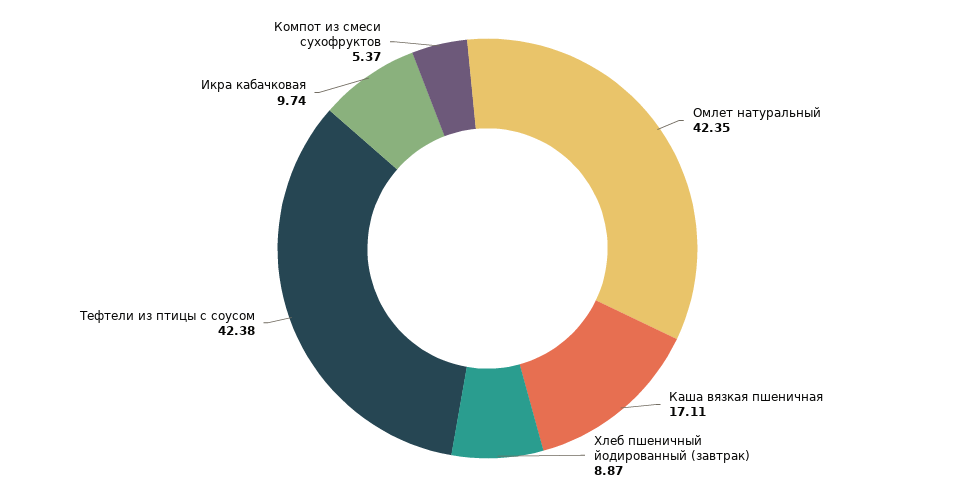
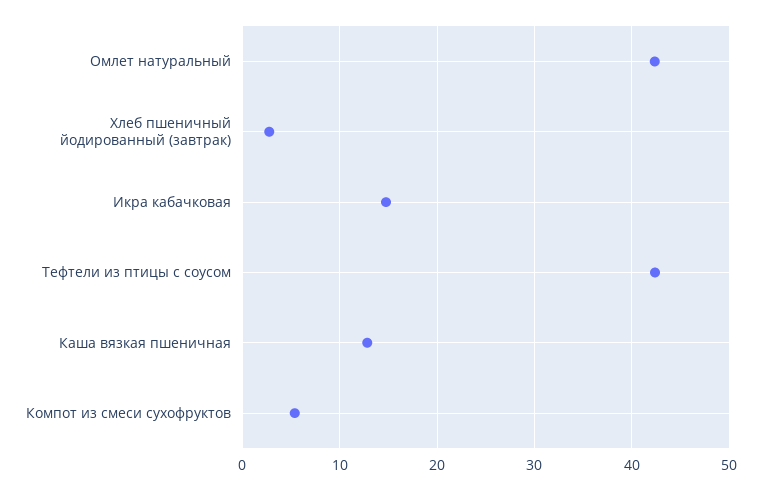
Каша вязкая пшеничная: 17.11 -> 13
Хлеб пшеничный йодированный (завтрак): 8.87 -> 3
Икра кабачковая: 9.74 -> 15

